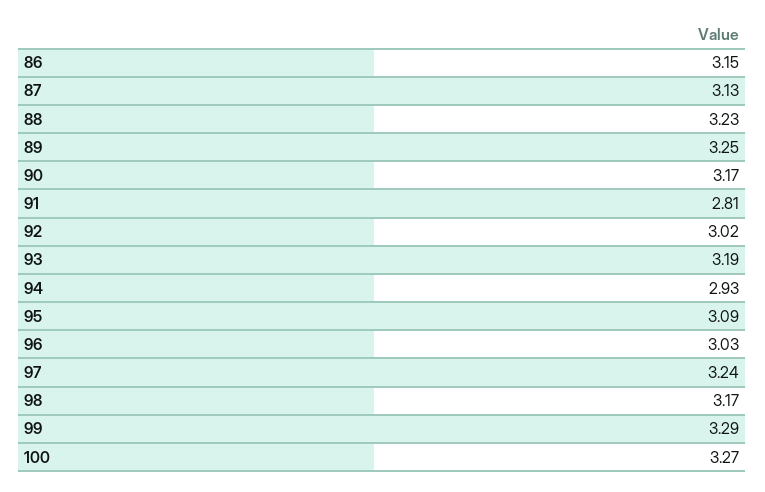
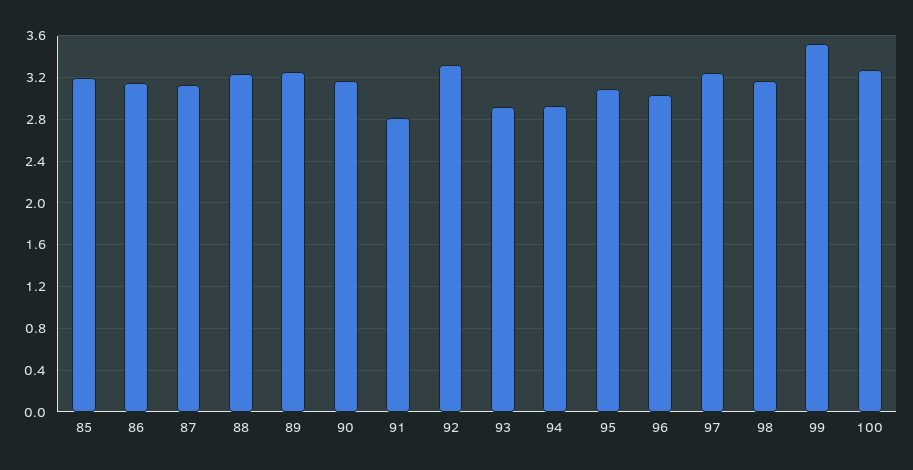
92: 3.02 -> 3.3
93: 3.19 -> 2.9
99: 3.29 -> 3.5
85: none -> 3.2

